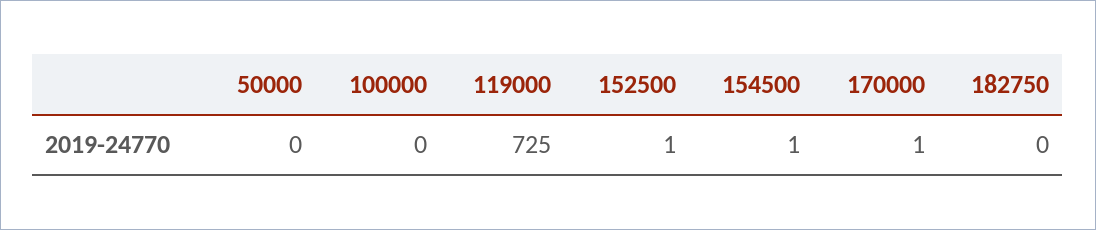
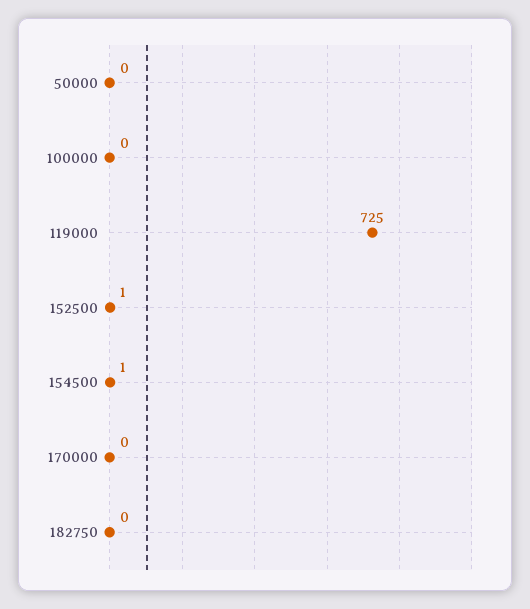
170000: 1 -> 0

